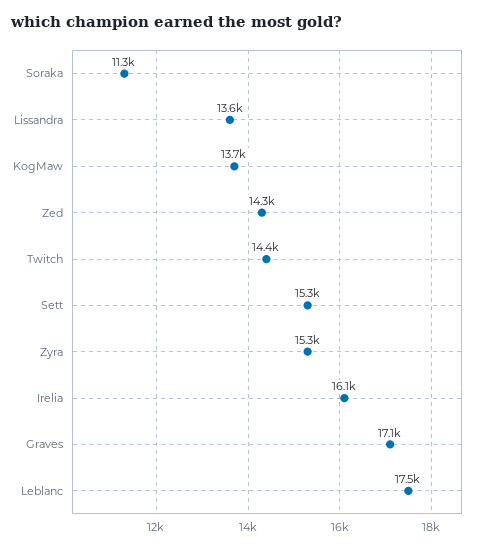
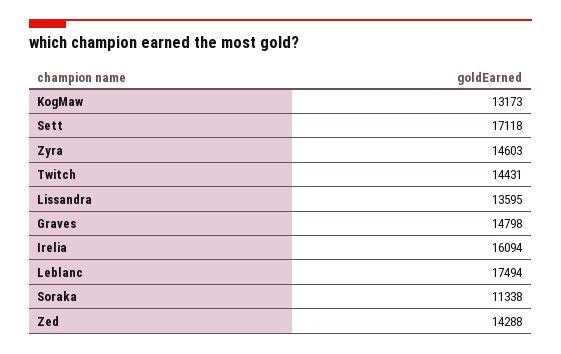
KogMaw: 13700 -> 13173
Sett: 15300 -> 17118
Zyra: 15300 -> 14603
Graves: 17100 -> 14798

